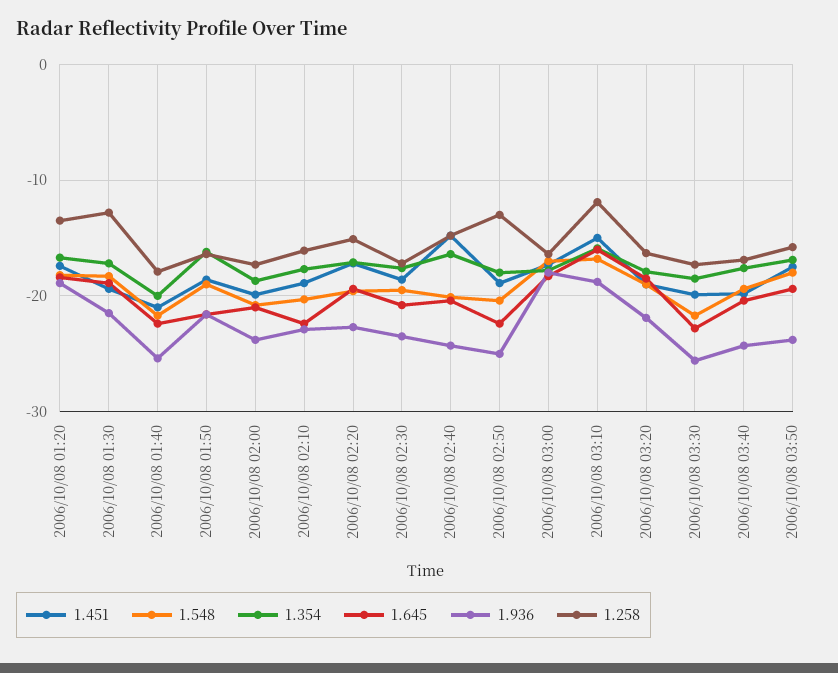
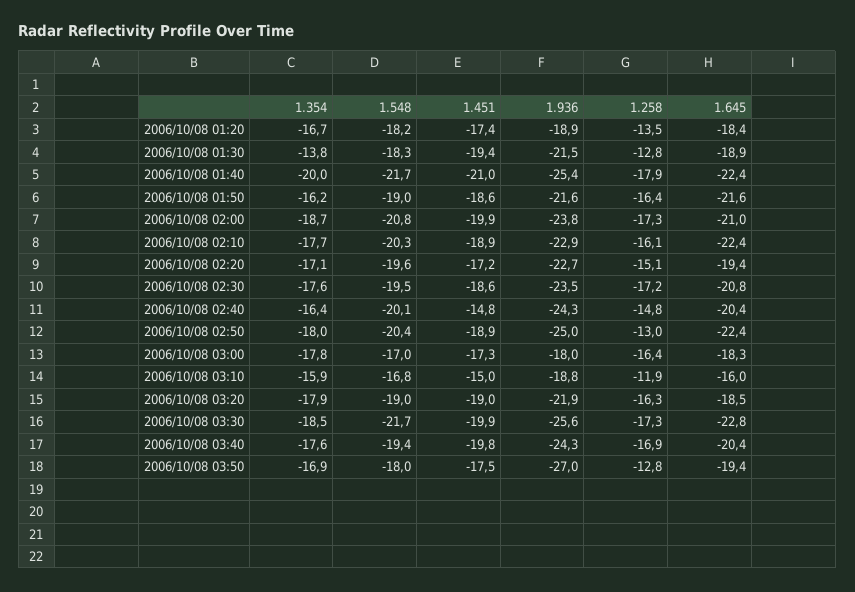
1.354, 2006/10/08 01:30: -17 -> -13.8
1.936, 2006/10/08 03:50: -24 -> -27
1.258, 2006/10/08 03:50: -16 -> -12.8

